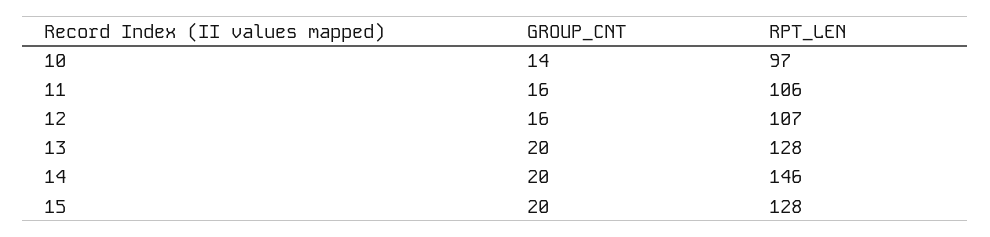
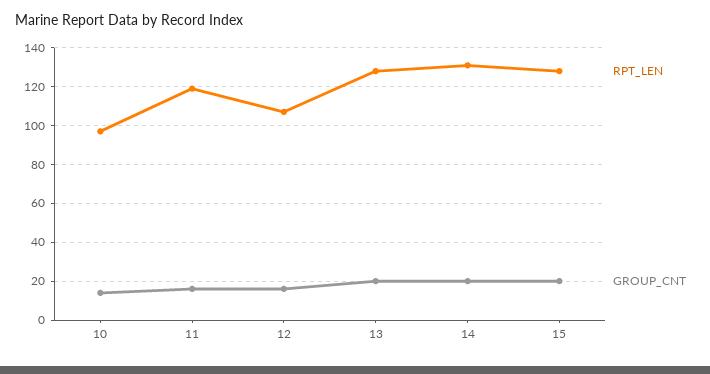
RPT_LEN, 11: 106 -> 120
RPT_LEN, 14: 146 -> 130

